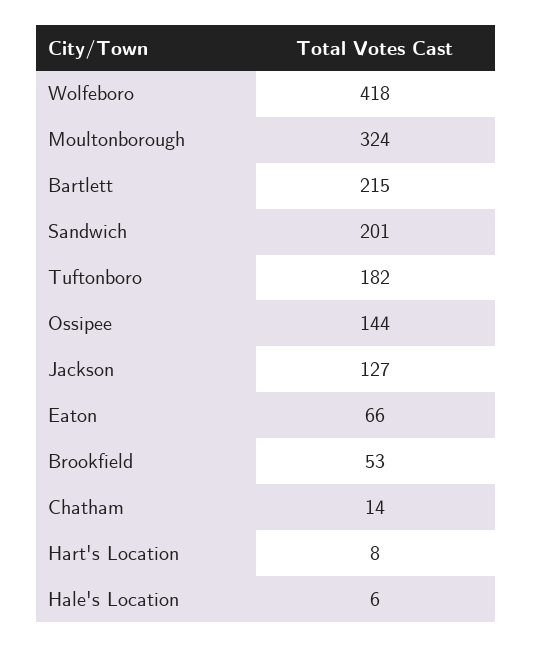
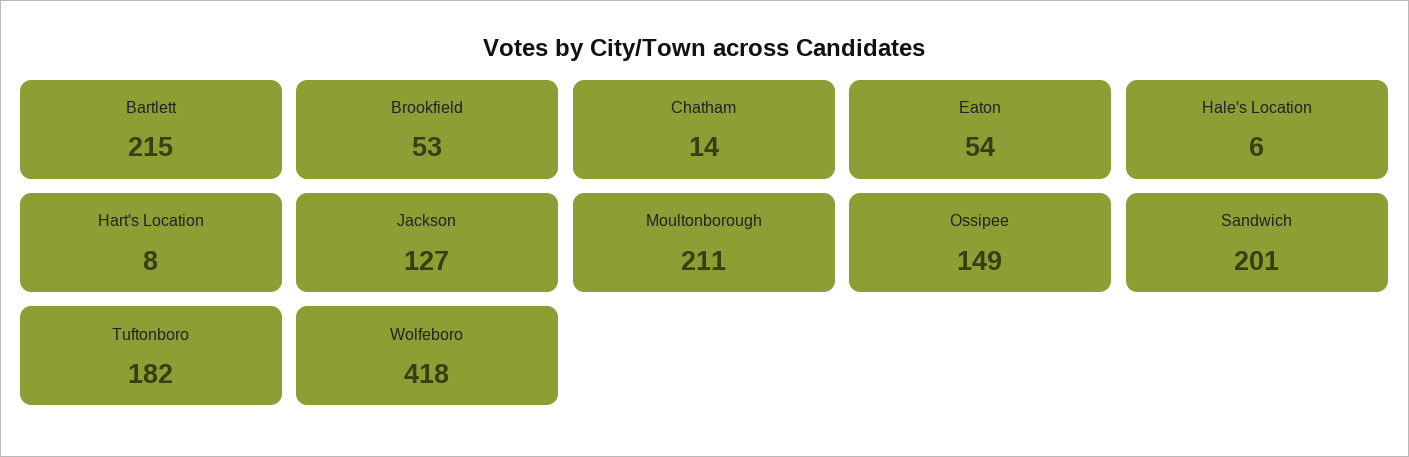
Moultonborough: 324 -> 211
Ossipee: 144 -> 149
Eaton: 66 -> 54

